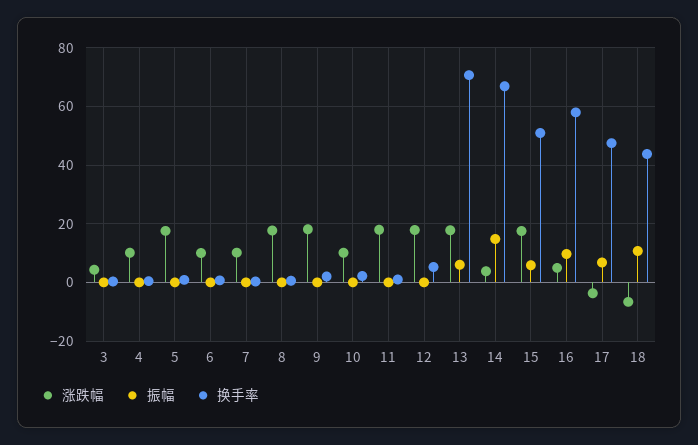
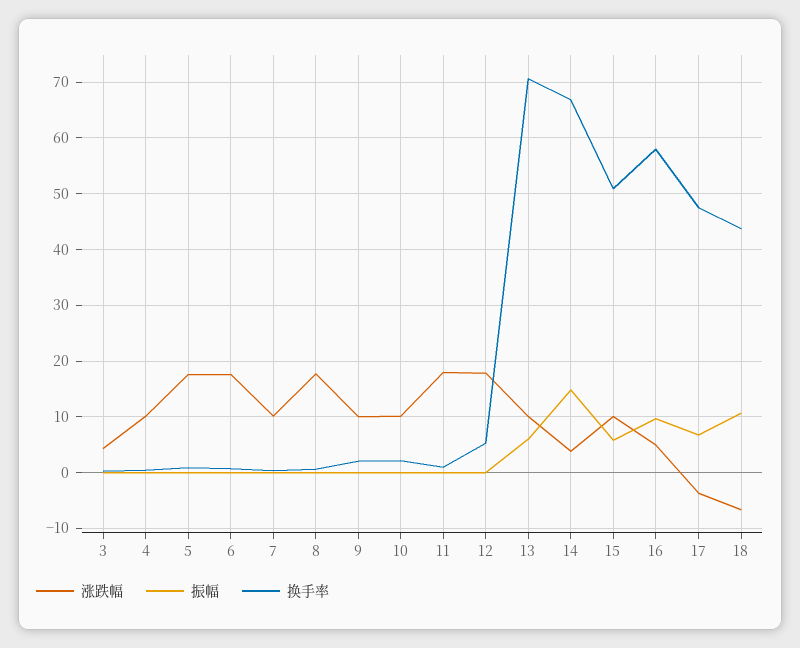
涨跌幅, 6: 10 -> 18
涨跌幅, 9: 17.5 -> 10
涨跌幅, 13: 17.5 -> 10
涨跌幅, 15: 17.5 -> 10

